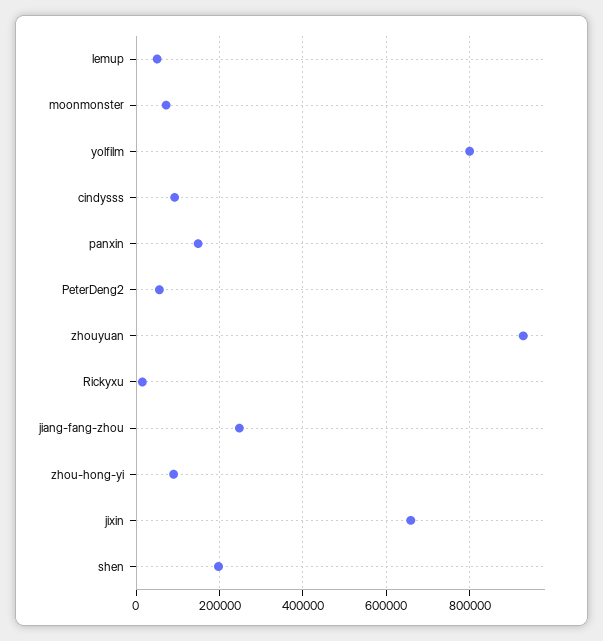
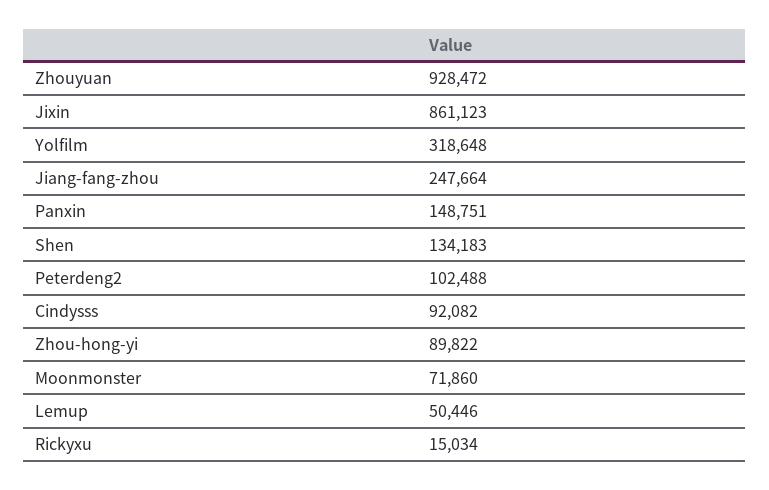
yolfilm: 800000 -> 318648
PeterDeng2: 60000 -> 102488
jixin: 660000 -> 861123
shen: 200000 -> 134183

